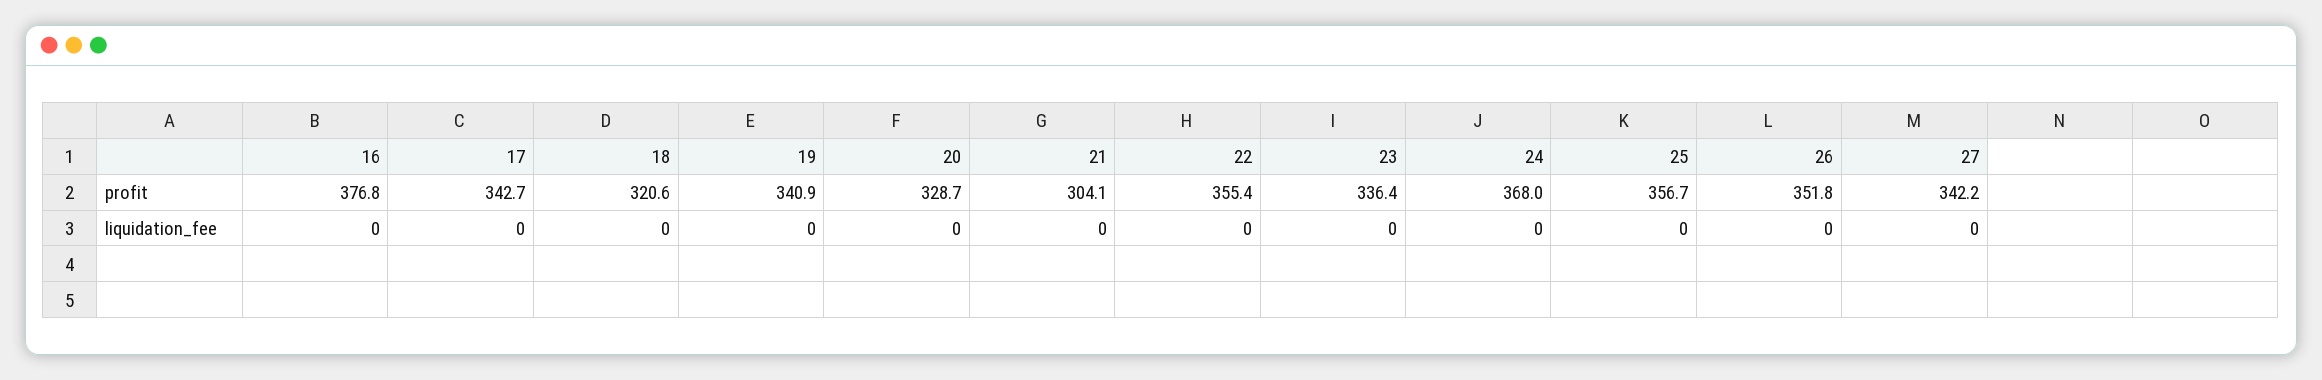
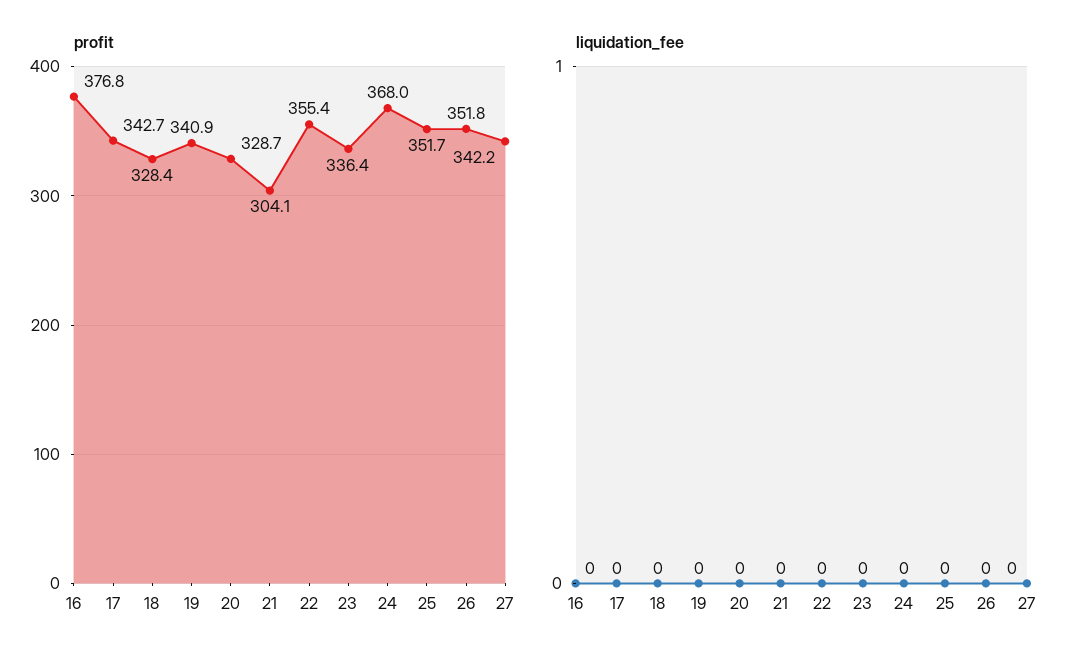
profit, 18: 320.6 -> 328.4
profit, 25: 356.7 -> 351.7

